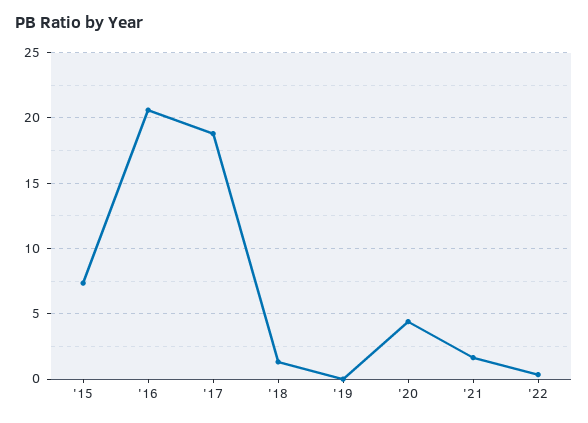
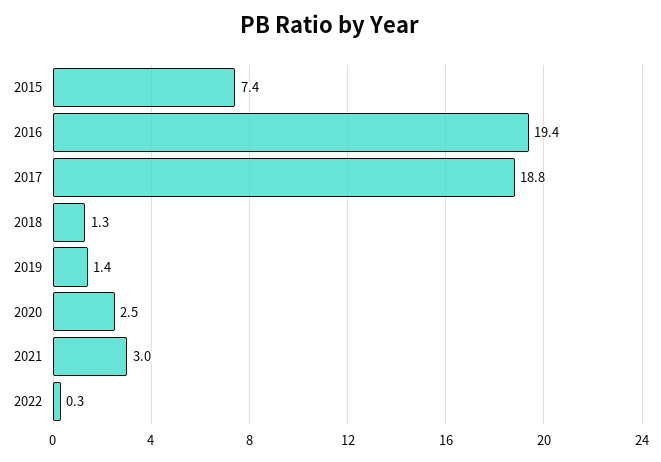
'16: 20.5 -> 19.4
'19: 0 -> 1.4
'20: 4.5 -> 2.5
'21: 1.5 -> 3

